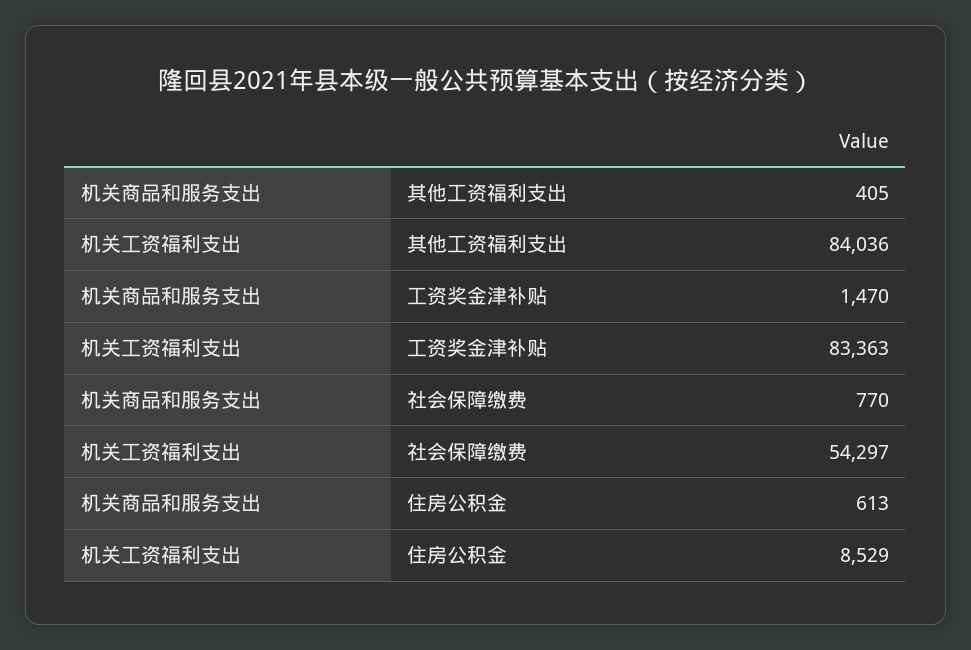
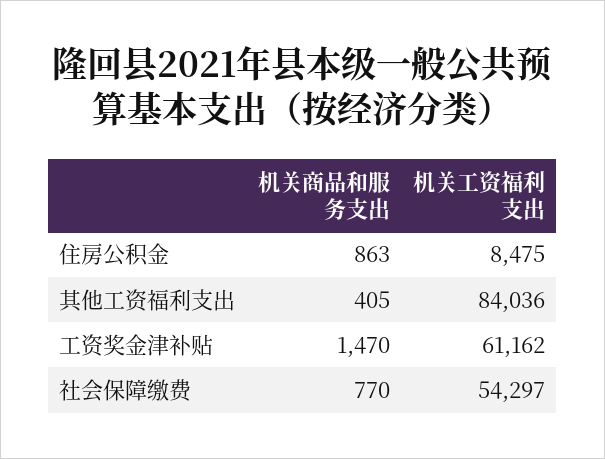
机关工资福利支出, 工资奖金津补贴: 83363 -> 61162
机关商品和服务支出, 住房公积金: 613 -> 863
机关工资福利支出, 住房公积金: 8529 -> 8475

